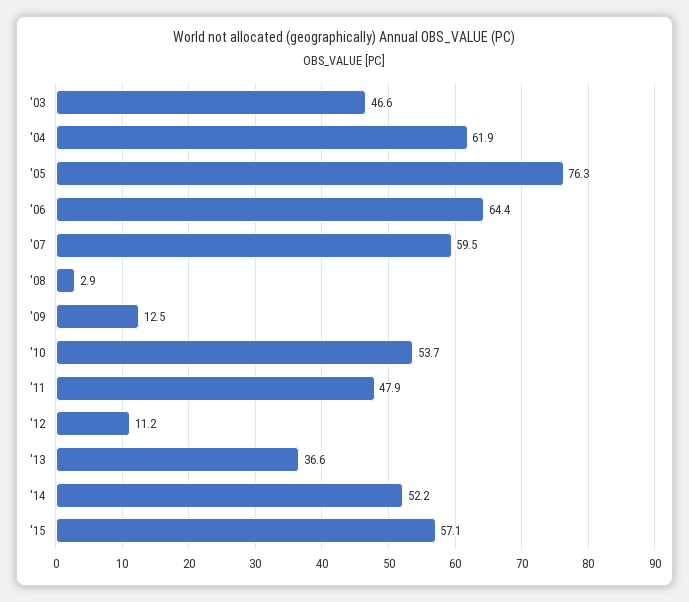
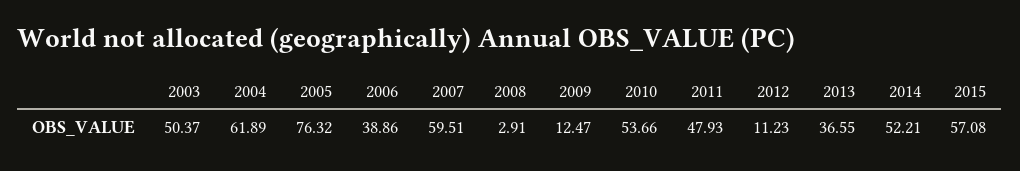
'03: 46.6 -> 50.37
'06: 64.4 -> 38.86

